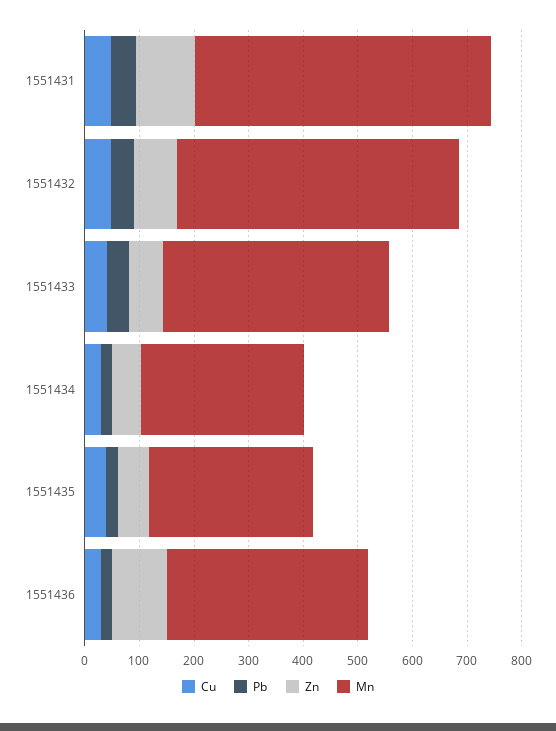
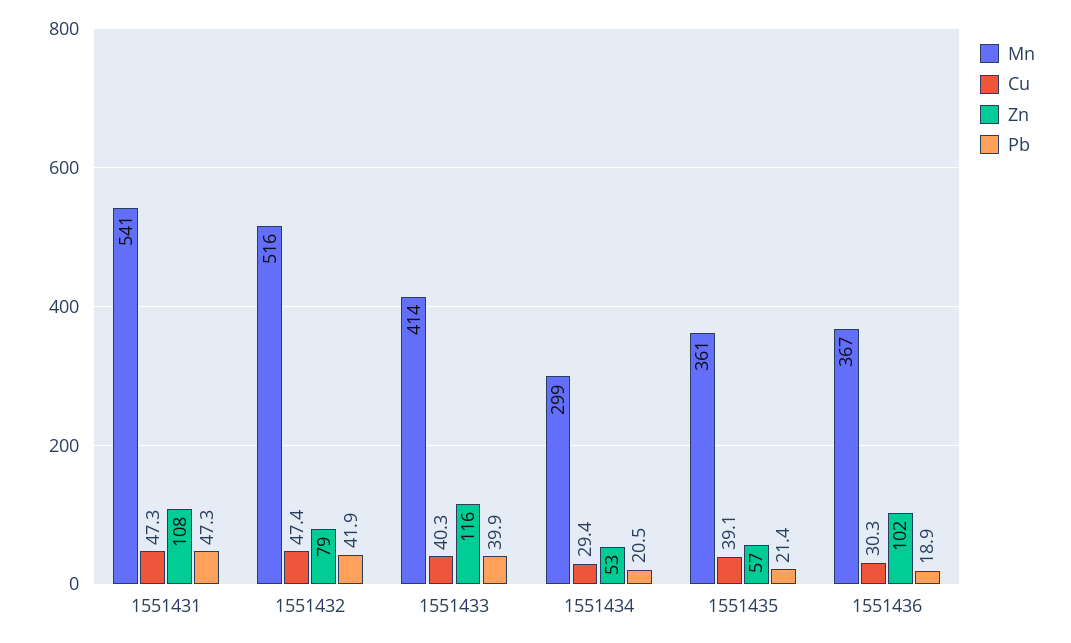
Zn, 1551433: 60 -> 116
Mn, 1551435: 300 -> 361

